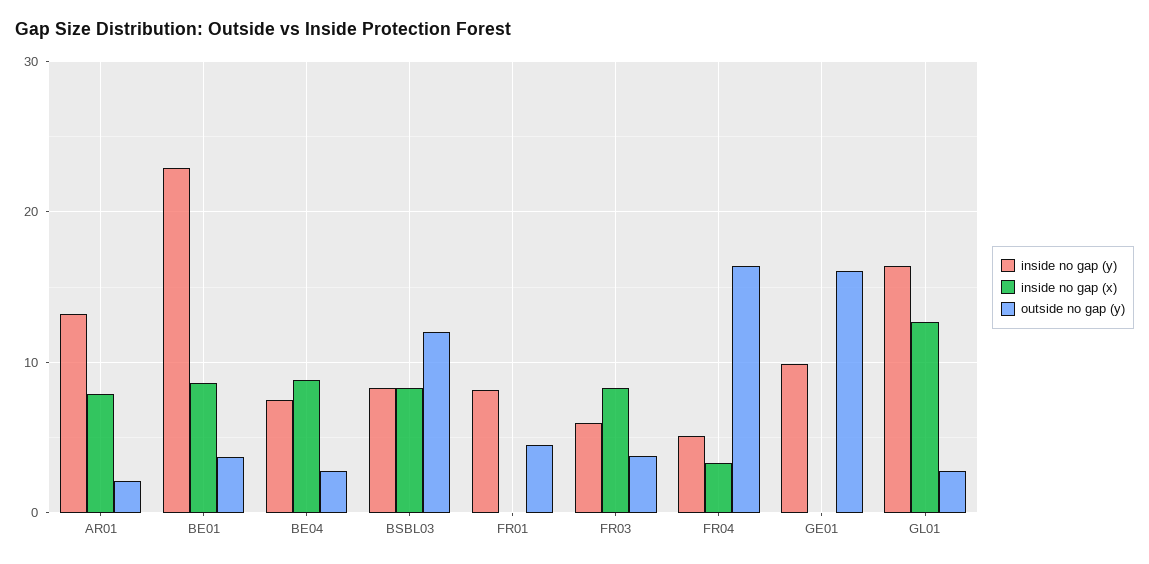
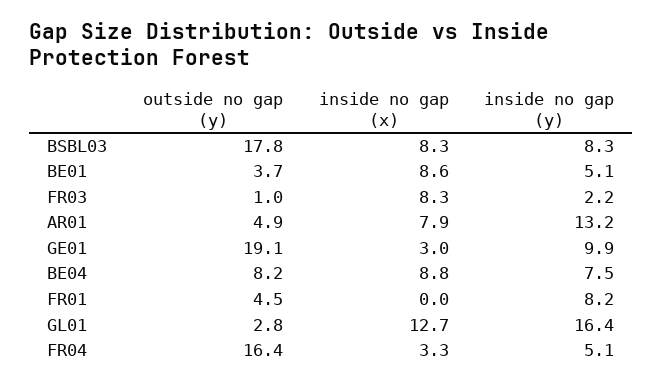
outside no gap (y), AR01: 2 -> 4.9
inside no gap (y), BE01: 23 -> 5.1
outside no gap (y), BE04: 3 -> 8.2
outside no gap (y), BSBL03: 12 -> 17.8
inside no gap (y), FR03: 6 -> 2.2
outside no gap (y), FR03: 4 -> 1
inside no gap (x), GE01: 0 -> 3
outside no gap (y), GE01: 16 -> 19.1

